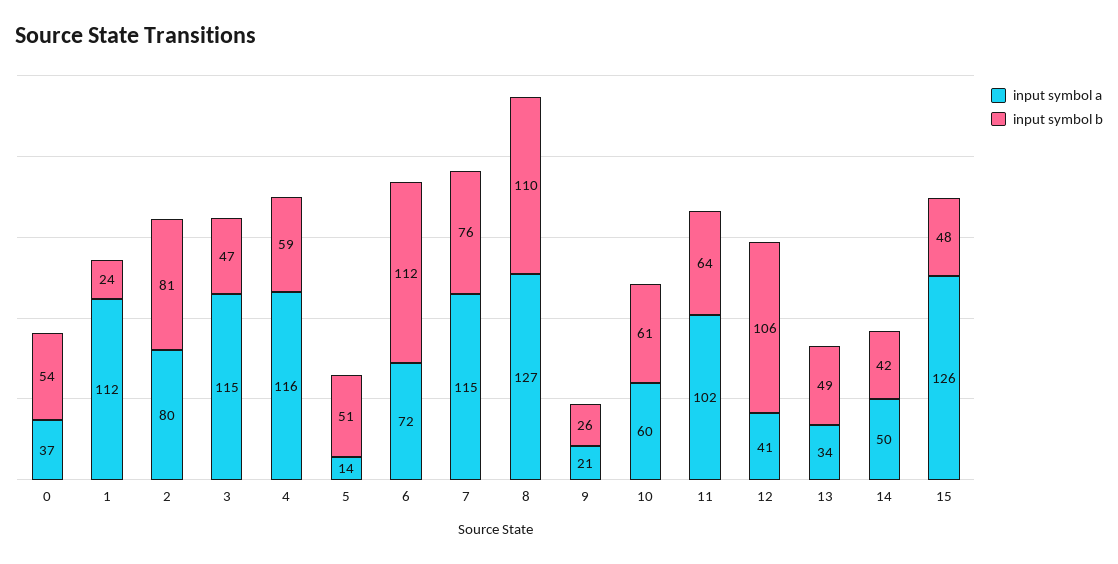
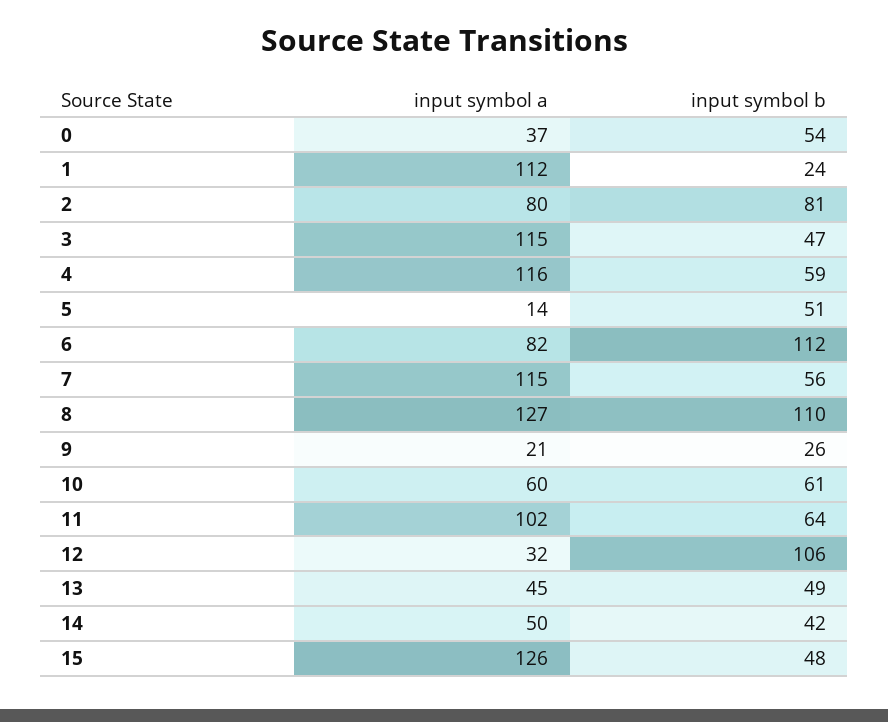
input symbol a, 6: 72 -> 82
input symbol b, 7: 76 -> 56
input symbol a, 12: 41 -> 32
input symbol a, 13: 34 -> 45

